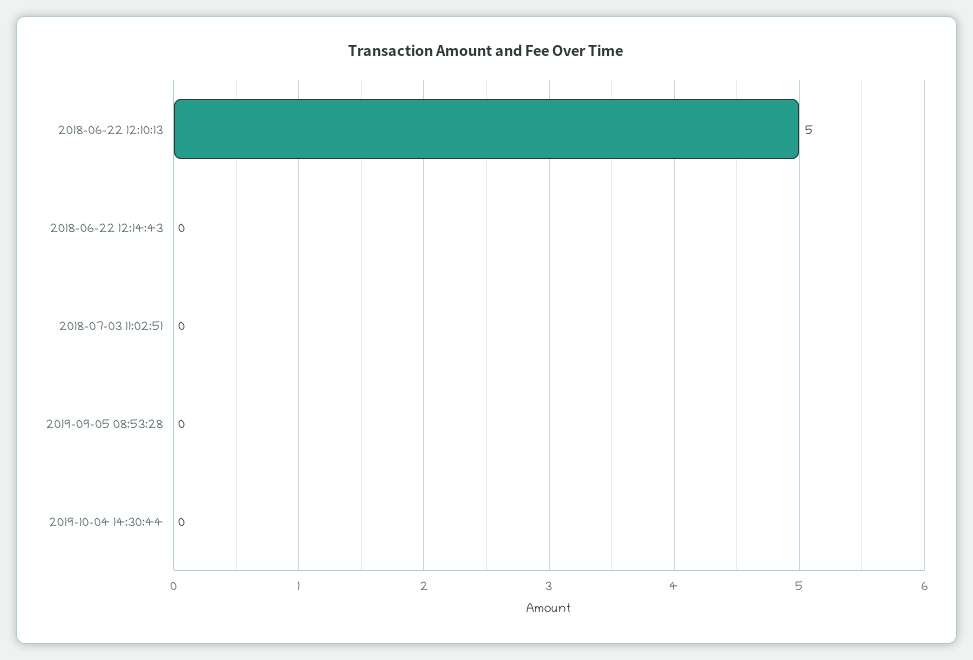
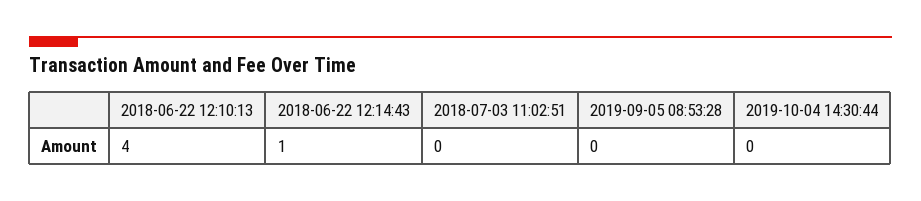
2018-06-22 12:10:13: 5 -> 4
2018-06-22 12:14:43: 0 -> 1

